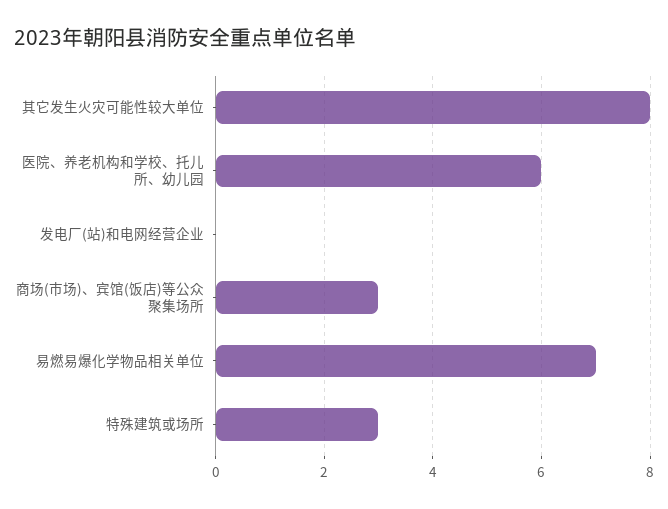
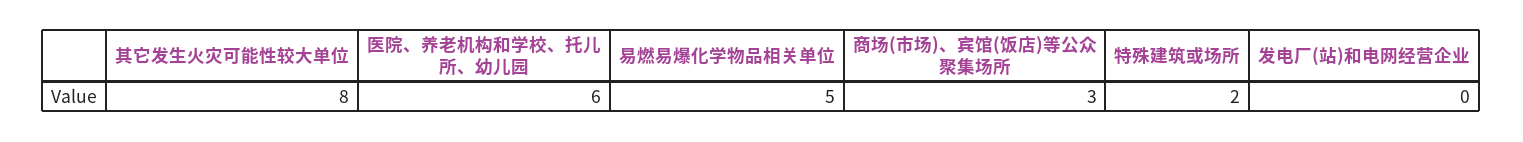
易燃易爆化学物品相关单位: 7 -> 5
特殊建筑或场所: 3 -> 2

